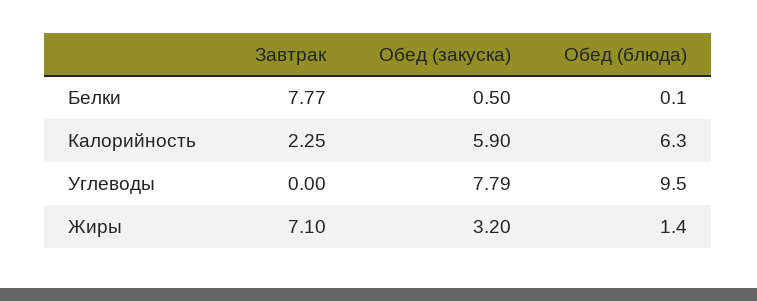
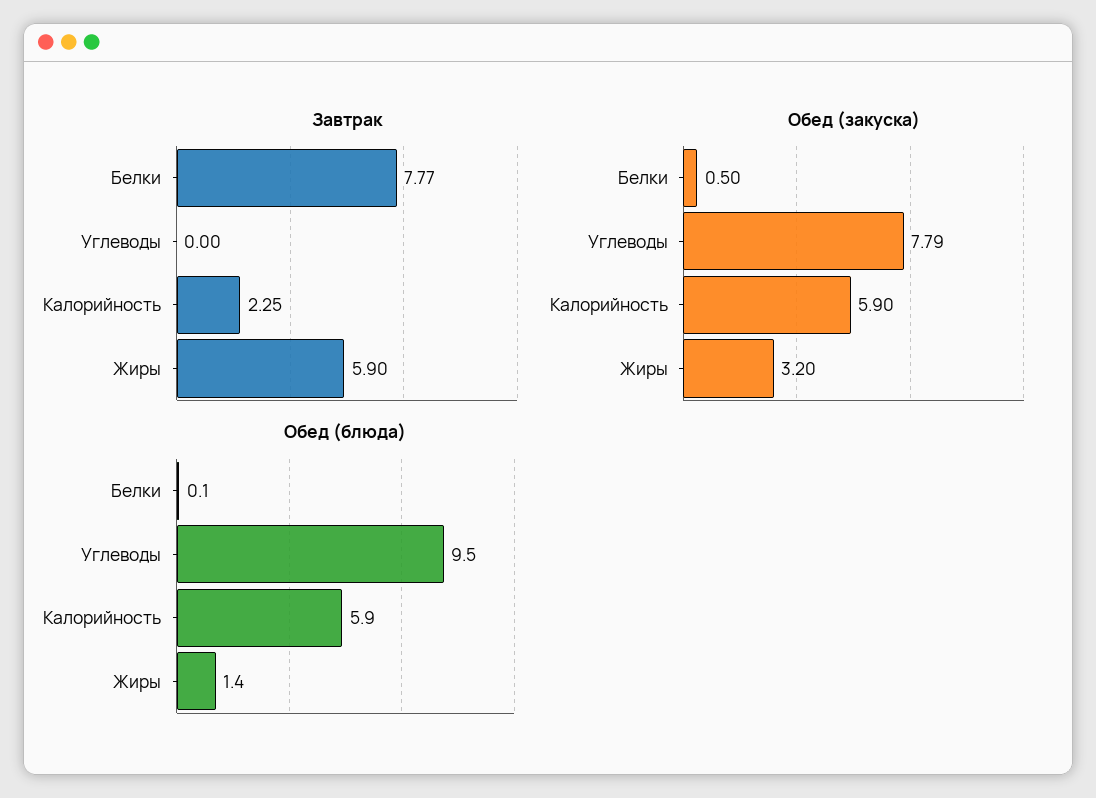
Обед (блюда), Калорийность: 6.3 -> 5.9
Завтрак, Жиры: 7.1 -> 5.9

